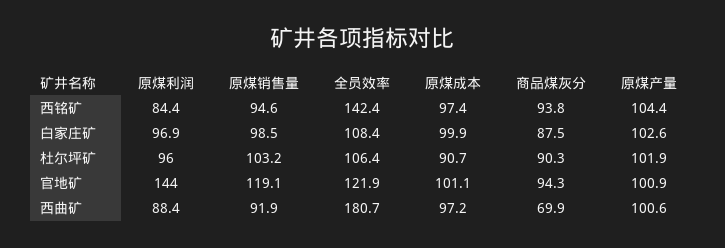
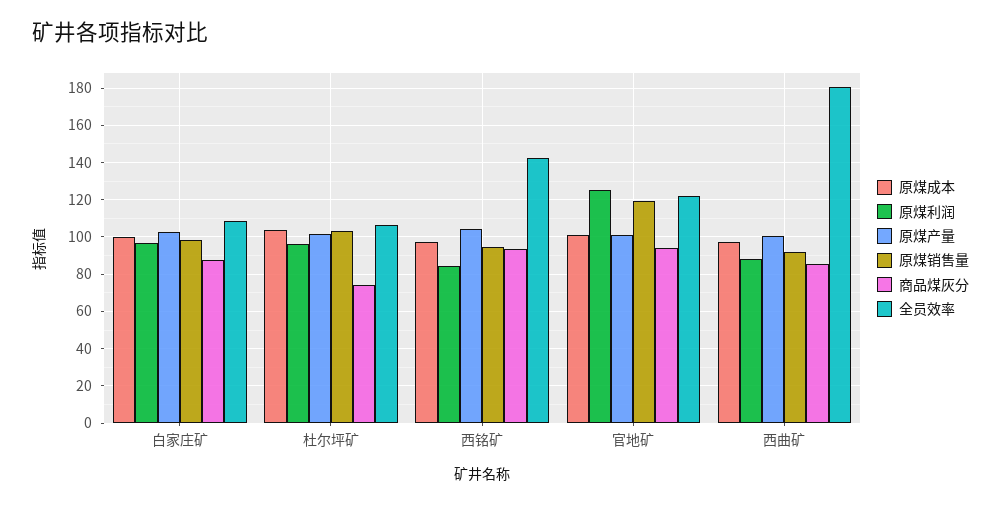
原煤成本, 杜尔坪矿: 90.7 -> 105
商品煤灰分, 杜尔坪矿: 90.3 -> 75
原煤利润, 官地矿: 144 -> 125
商品煤灰分, 西曲矿: 69.9 -> 85

